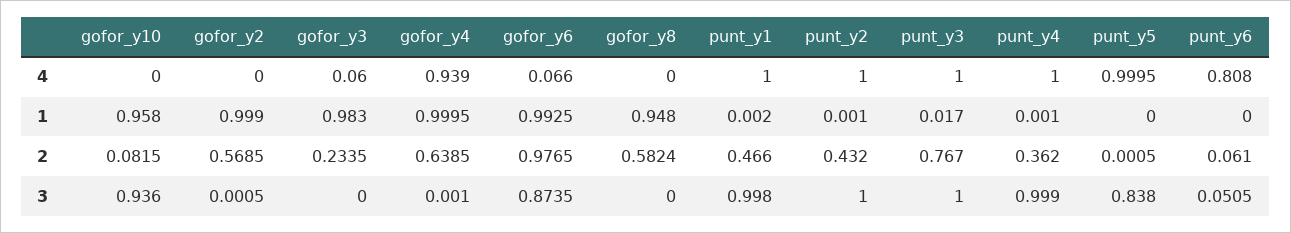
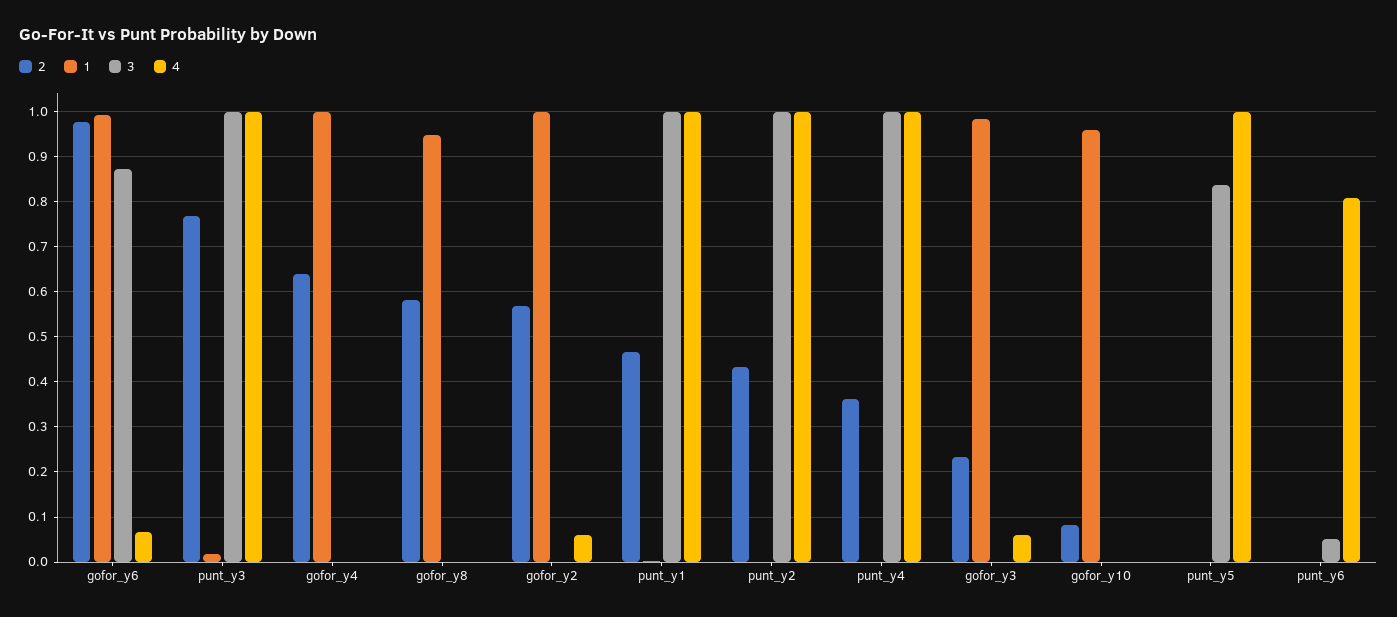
4, gofor_y2: 0 -> 0.06
4, gofor_y4: 0.939 -> 0
2, punt_y6: 0.061 -> 0
3, gofor_y10: 0.936 -> 0

